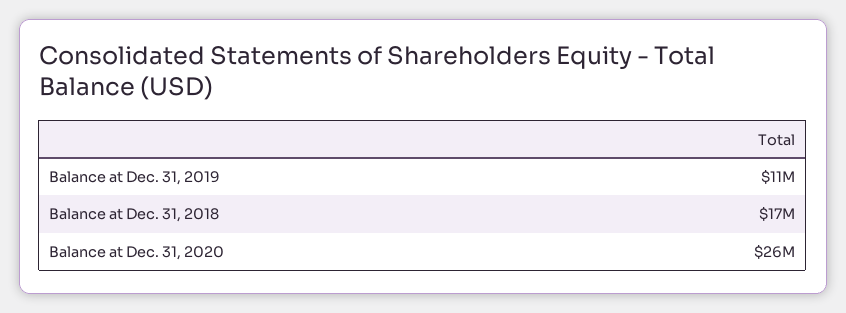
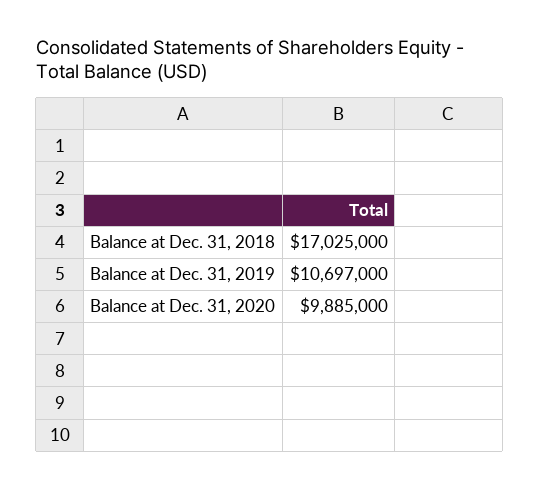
Balance at Dec. 31, 2020: 26000000 -> 9885000

